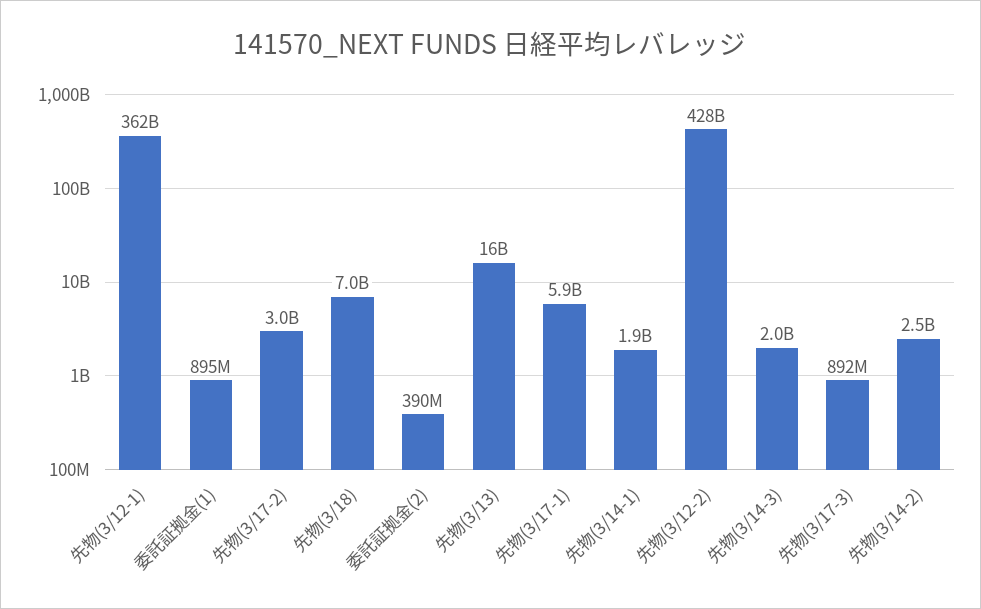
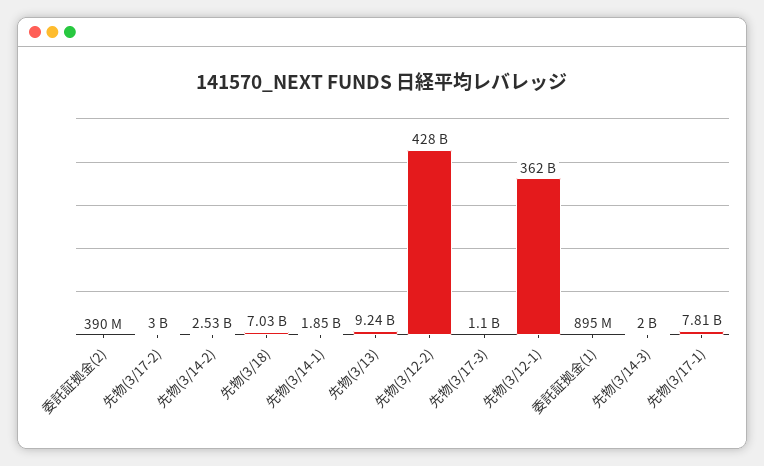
先物(3/13): 16000000000 -> 9240000000
先物(3/17-1): 5900000000 -> 7810000000
先物(3/17-3): 892000000 -> 1100000000

